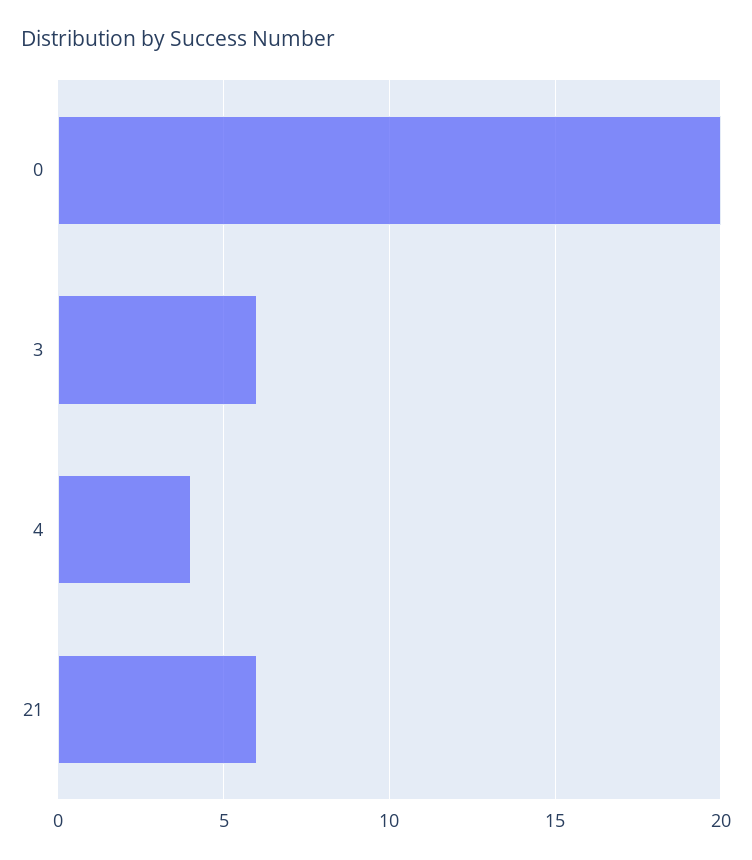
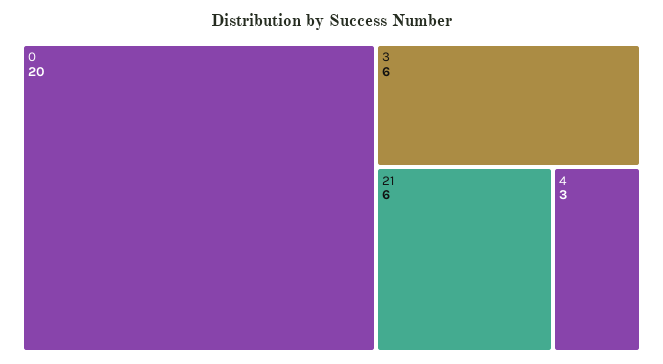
4: 4 -> 3

